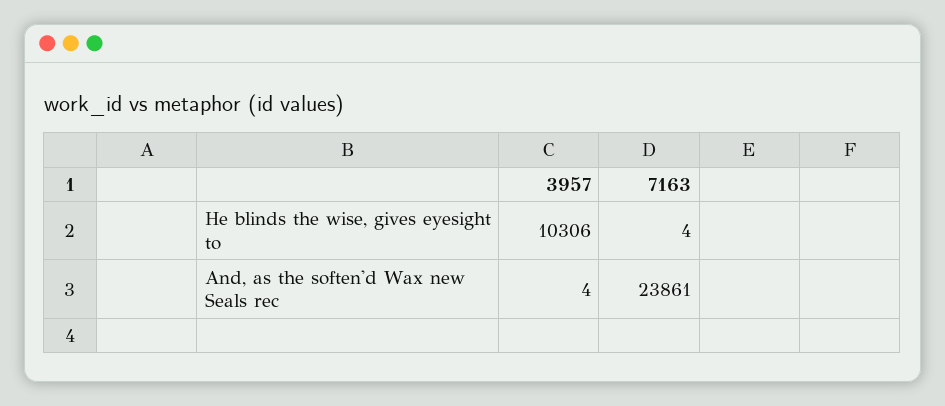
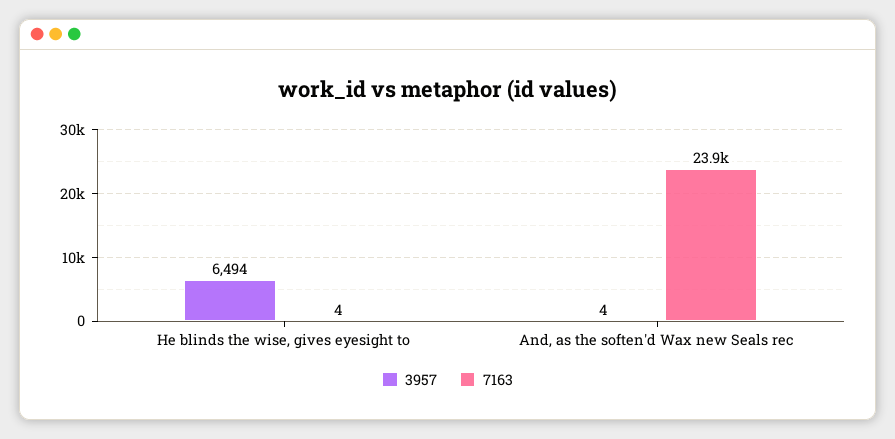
3957, He blinds the wise, gives eyesight to: 10306 -> 6494

